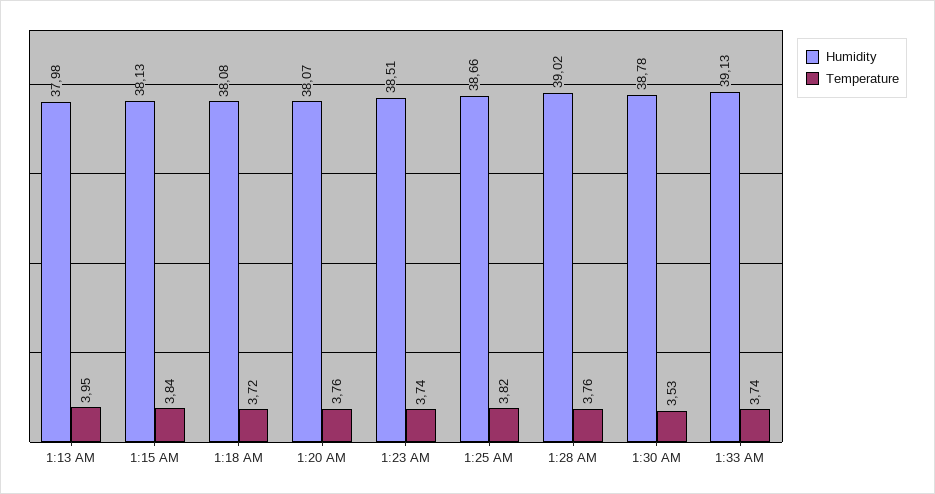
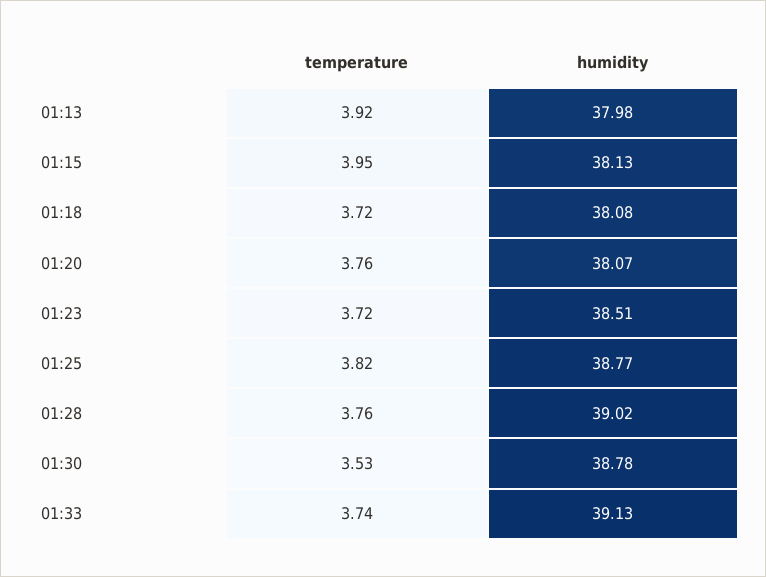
Temperature, 1:13 AM: 3.95 -> 3.92
Temperature, 1:15 AM: 3.84 -> 3.95
Temperature, 1:23 AM: 3.74 -> 3.72
Humidity, 1:25 AM: 38.66 -> 38.77

